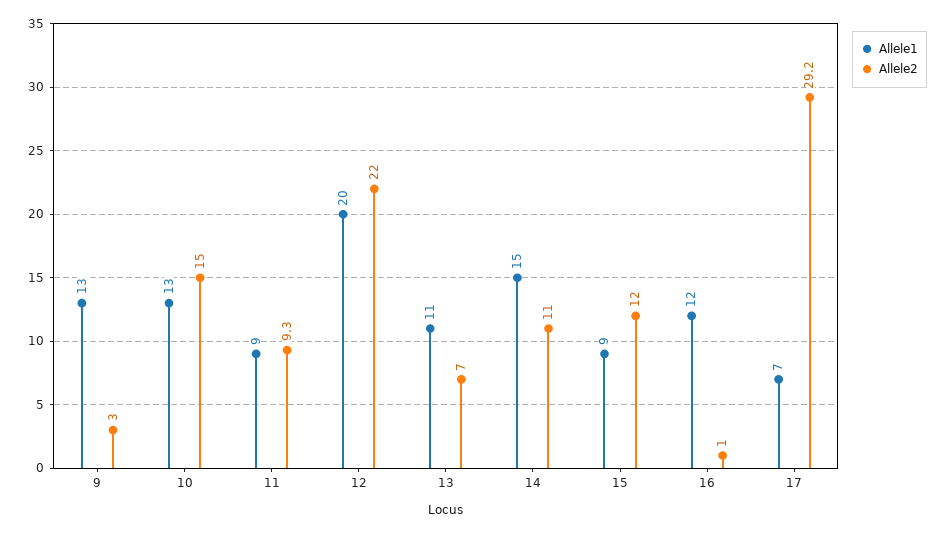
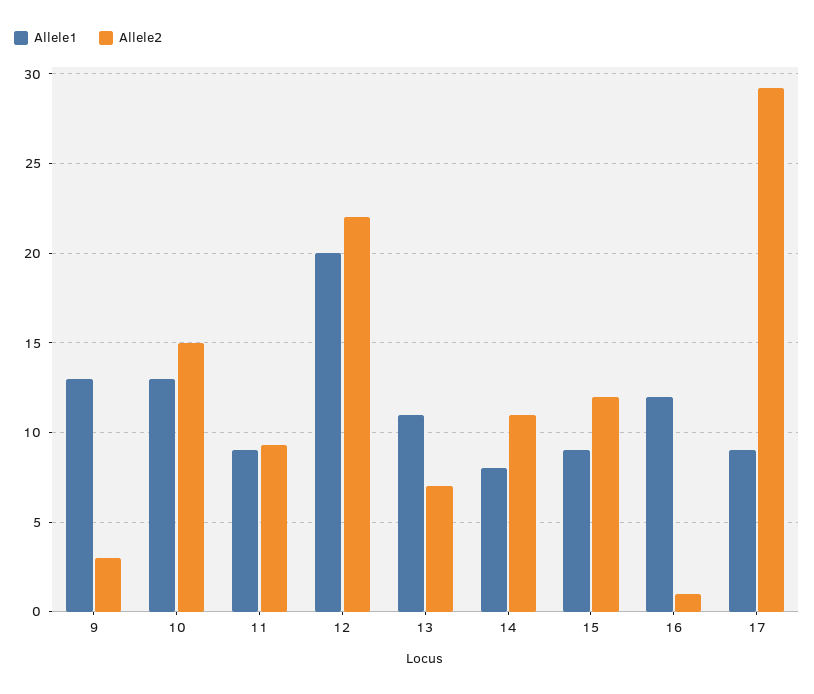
Allele1, 14: 15 -> 8
Allele1, 17: 7 -> 9

